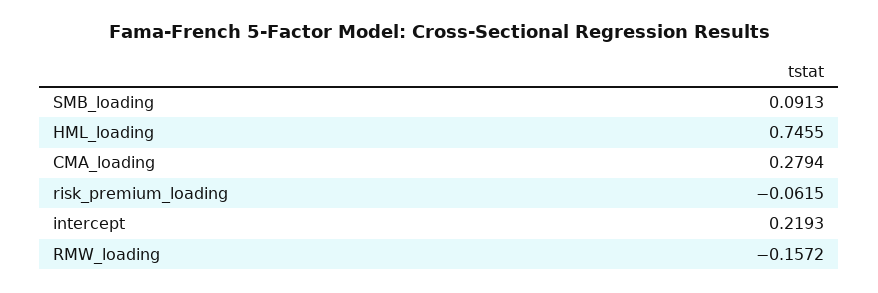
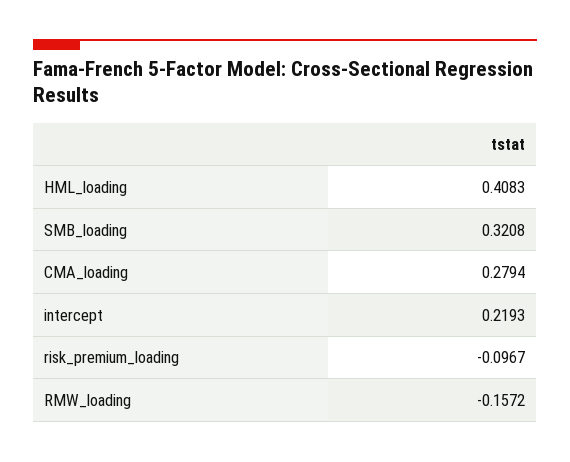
SMB_loading: 0.0913 -> 0.3208
HML_loading: 0.7455 -> 0.4083
risk_premium_loading: -0.0615 -> -0.0967

